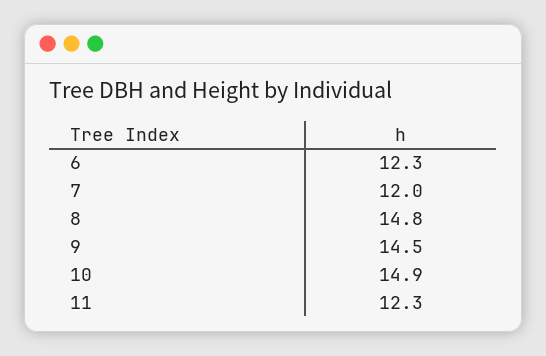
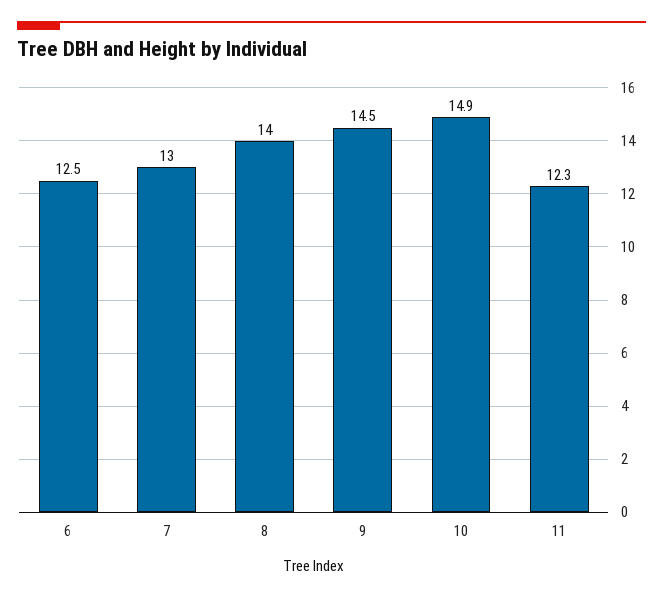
6: 12.3 -> 12.5
7: 12 -> 13
8: 14.8 -> 14

